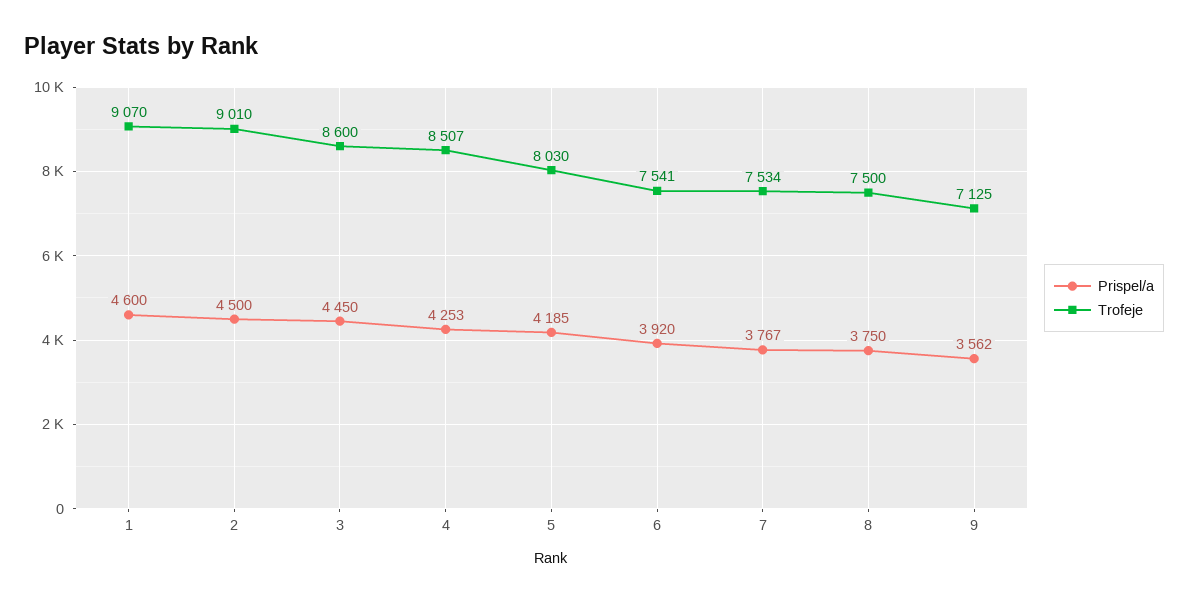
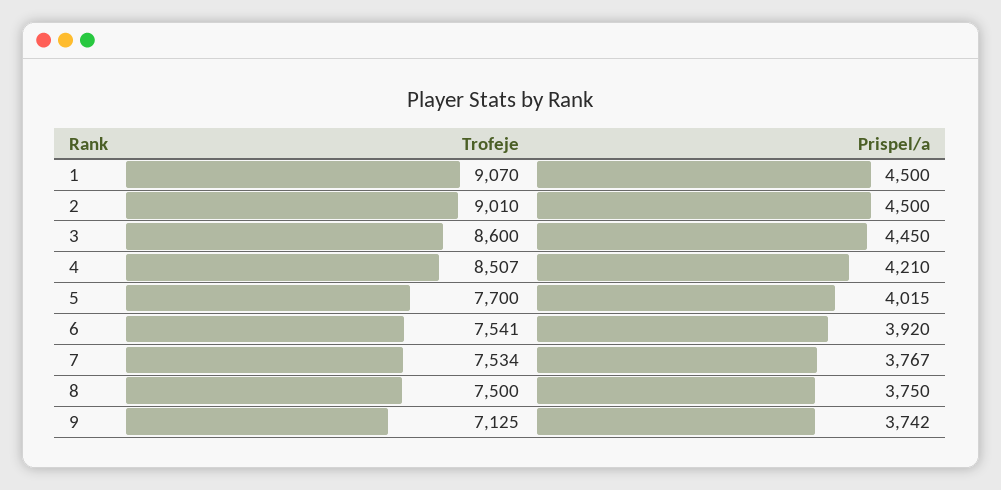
Prispel/a, 1: 4600 -> 4500
Prispel/a, 4: 4253 -> 4210
Prispel/a, 5: 4185 -> 4015
Trofeje, 5: 8030 -> 7700
Prispel/a, 9: 3562 -> 3742

